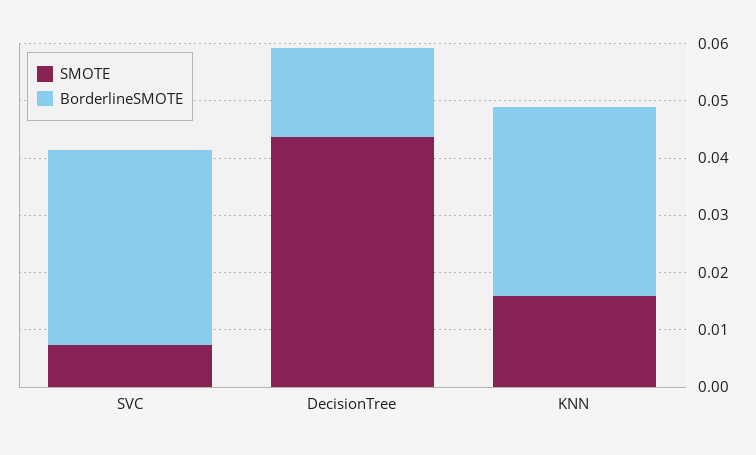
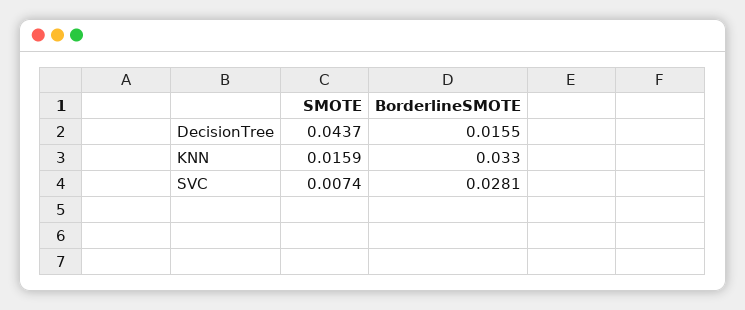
BorderlineSMOTE, SVC: 0.034 -> 0.0281

